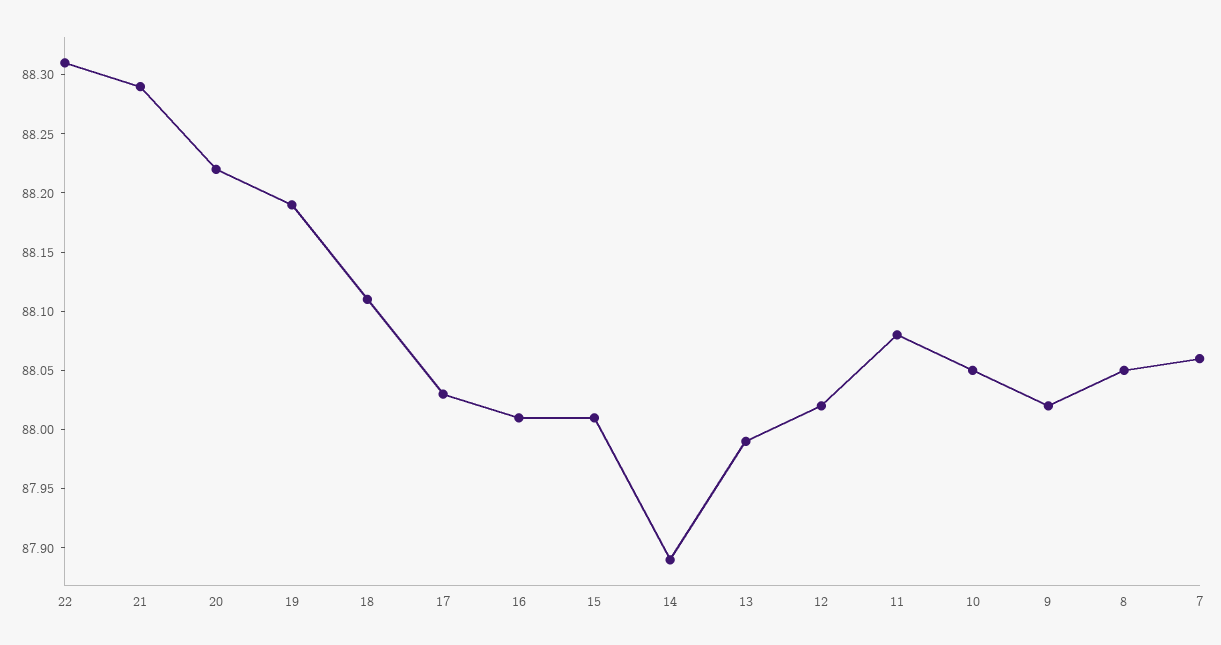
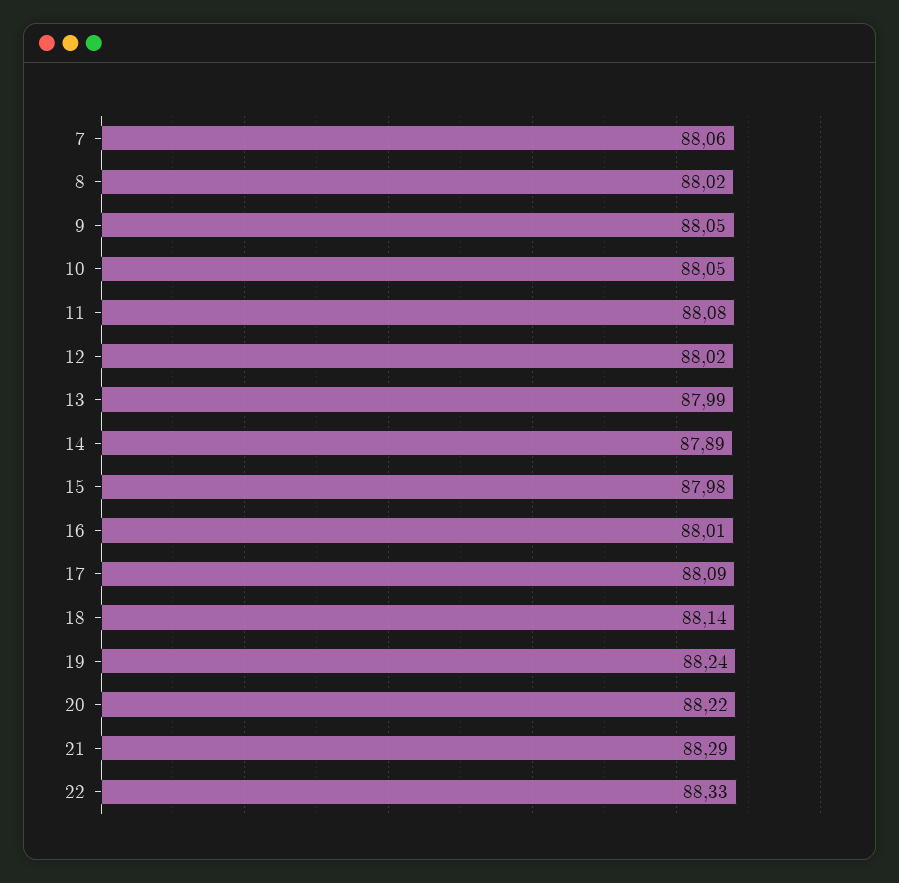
22: 88.31 -> 88.33
19: 88.19 -> 88.24
18: 88.11 -> 88.14
17: 88.03 -> 88.09
15: 88.01 -> 87.98
9: 88.02 -> 88.05
8: 88.05 -> 88.02

